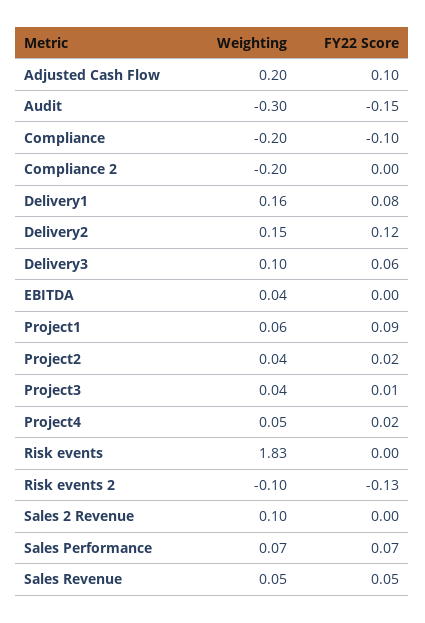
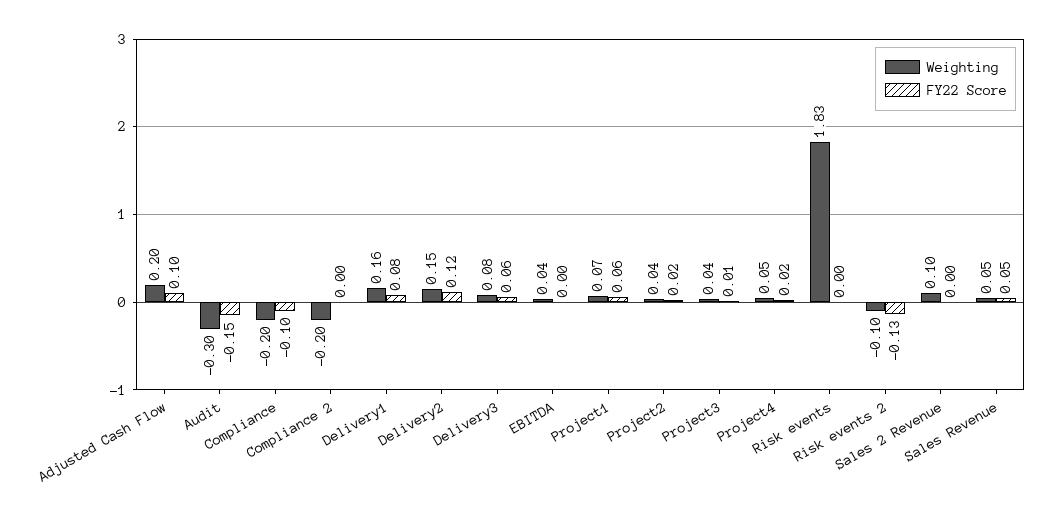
Weighting, Delivery3: 0.1 -> 0.08
Weighting, Project1: 0.06 -> 0.07
FY22 Score, Project1: 0.09 -> 0.06
Weighting, Sales Performance: 0.07 -> none
FY22 Score, Sales Performance: 0.07 -> none

